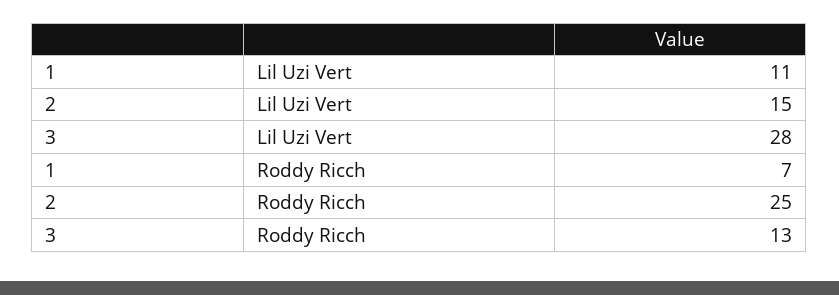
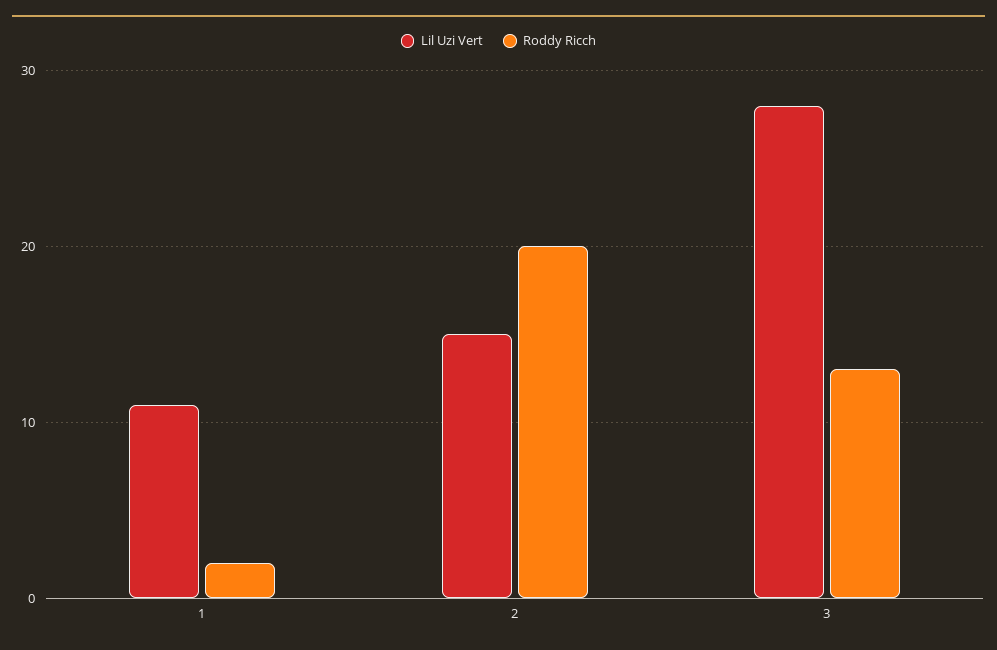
Roddy Ricch, 1: 7 -> 2
Roddy Ricch, 2: 25 -> 20

